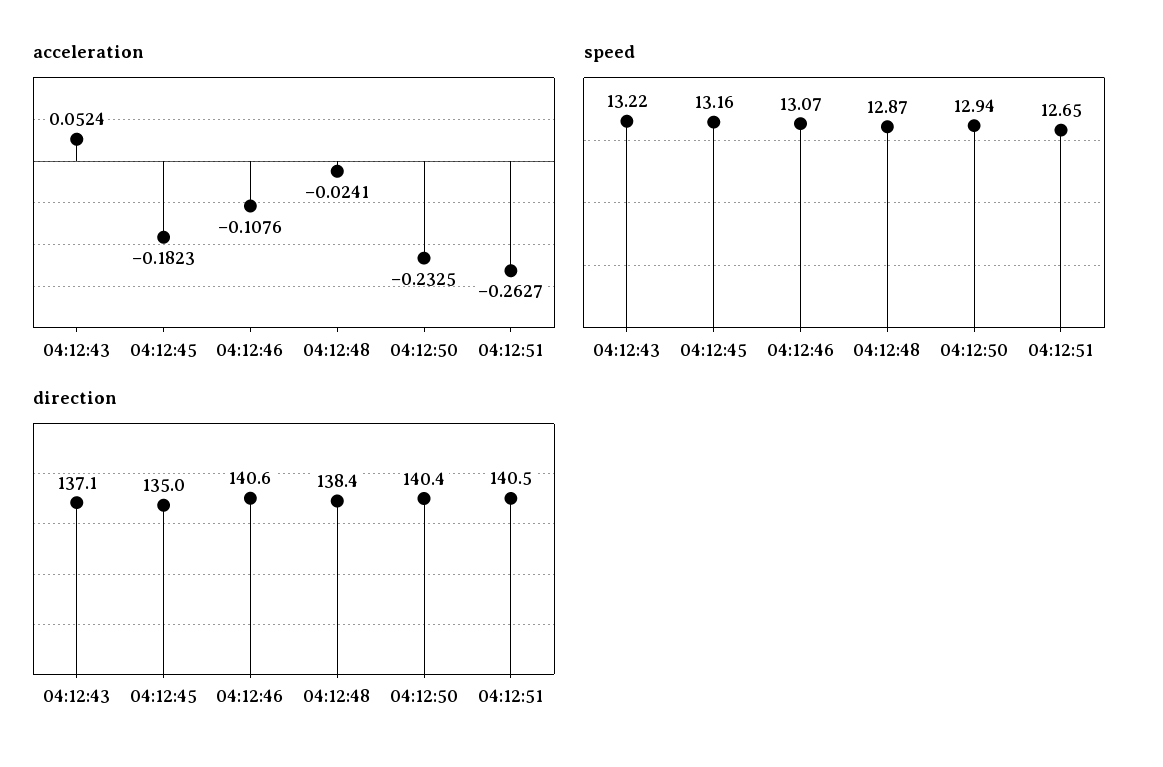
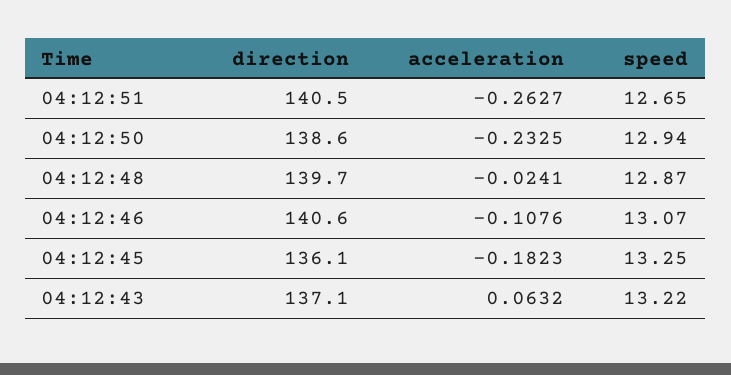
acceleration, 04:12:43: 0.0524 -> 0.0632
speed, 04:12:45: 13.16 -> 13.25
direction, 04:12:45: 135 -> 136.1
direction, 04:12:48: 138.4 -> 139.7
direction, 04:12:50: 140.4 -> 138.6

